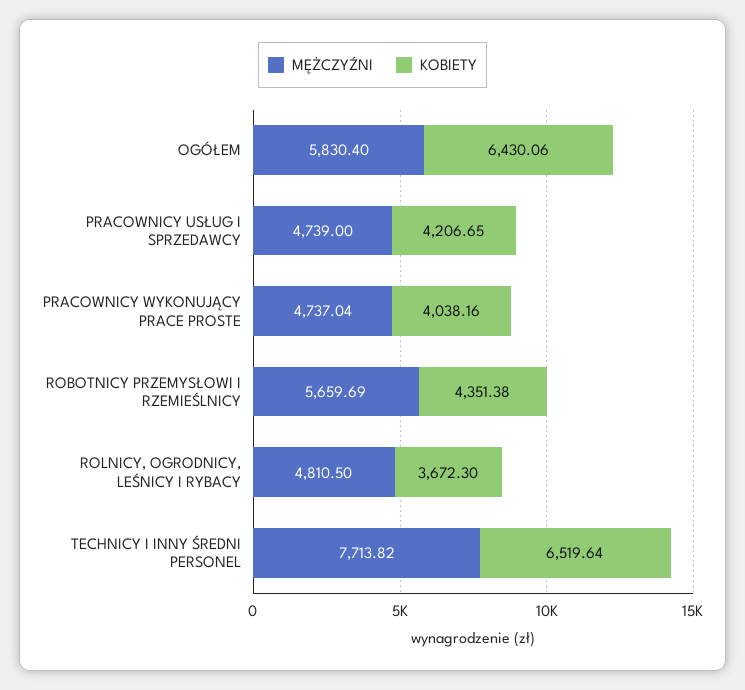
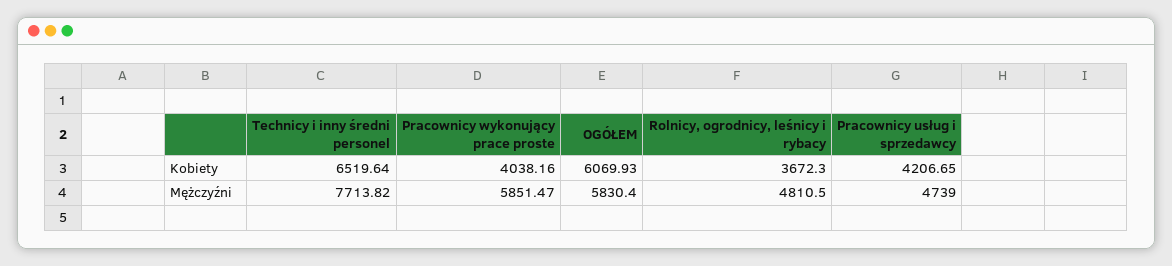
KOBIETY, OGÓŁEM: 6430.06 -> 6069.93
MĘŻCZYŹNI, PRACOWNICY WYKONUJĄCY PRACE PROSTE: 4737.04 -> 5851.47
MĘŻCZYŹNI, ROBOTNICY PRZEMYSŁOWI I RZEMIEŚLNICY: 5659.69 -> none
KOBIETY, ROBOTNICY PRZEMYSŁOWI I RZEMIEŚLNICY: 4351.38 -> none

